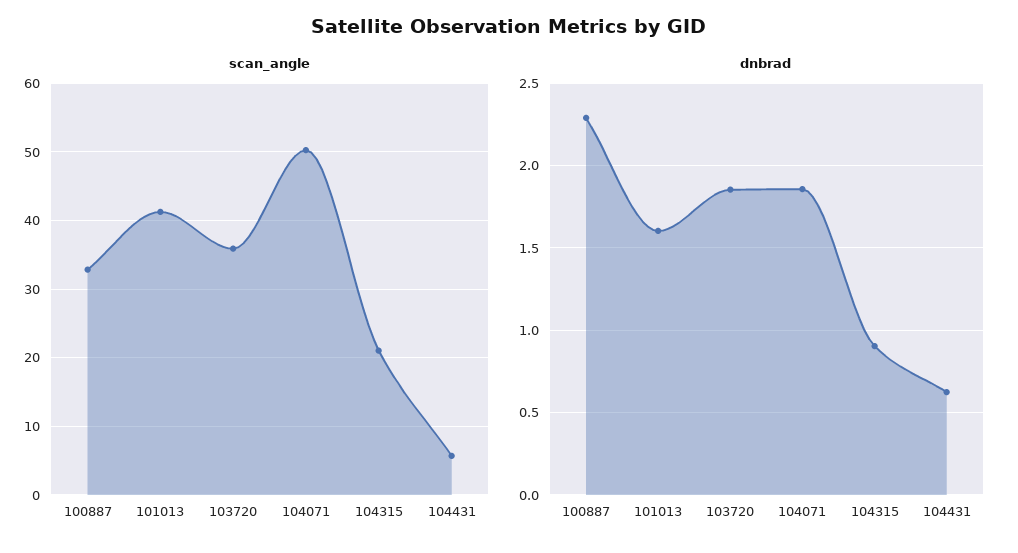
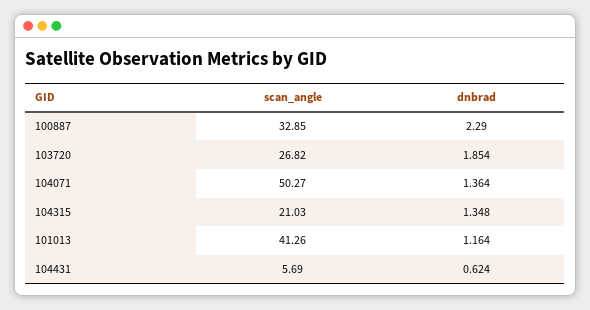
scan_angle, 103720: 36 -> 26.82
dnbrad, 101013: 1.6 -> 1.164
dnbrad, 104071: 1.85 -> 1.364
dnbrad, 104315: 0.9 -> 1.348

